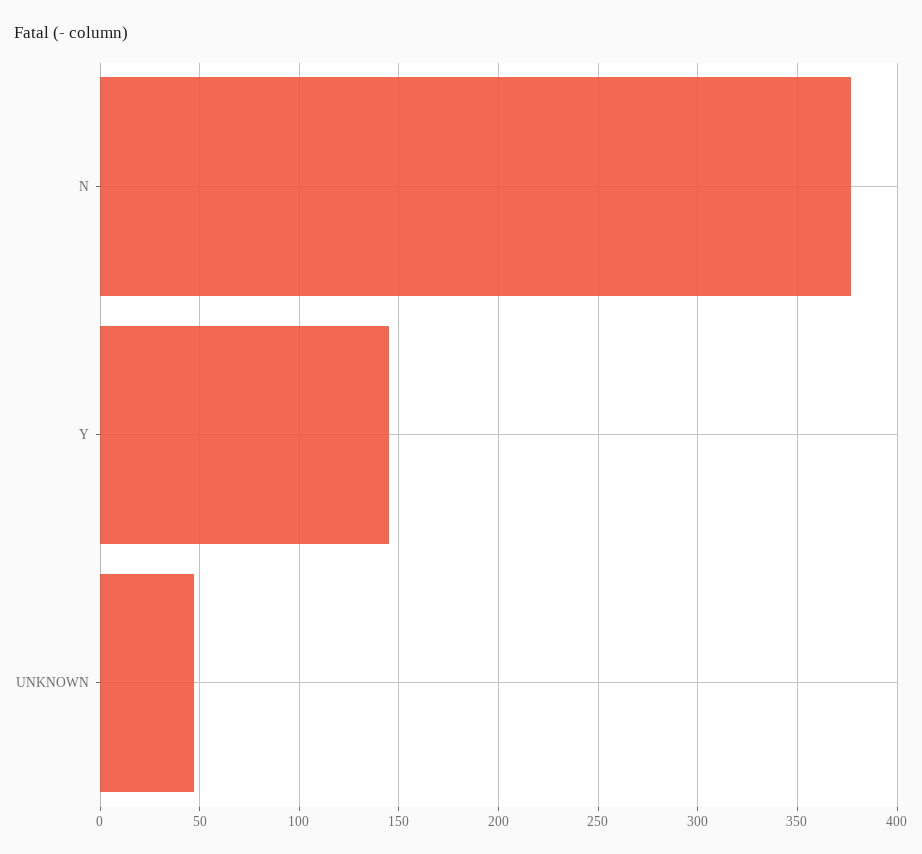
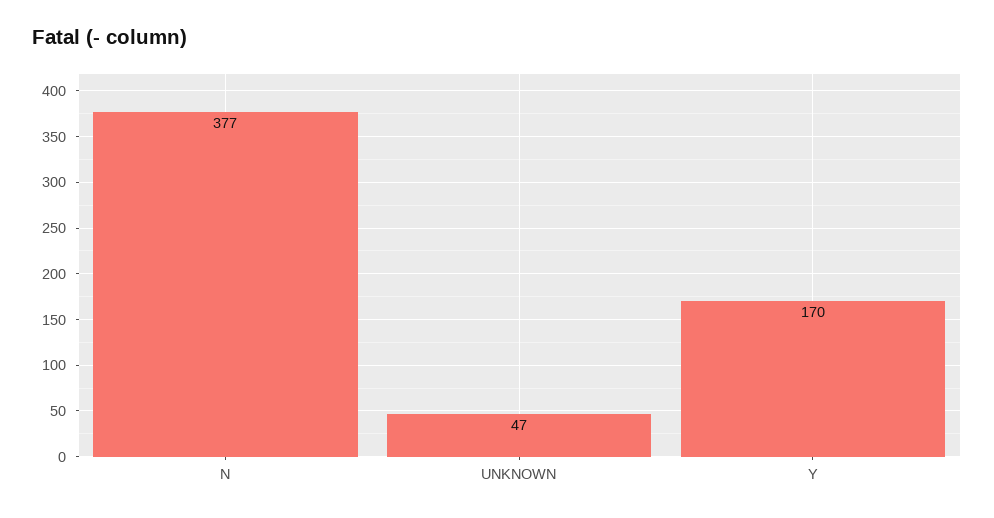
Y: 145 -> 170

